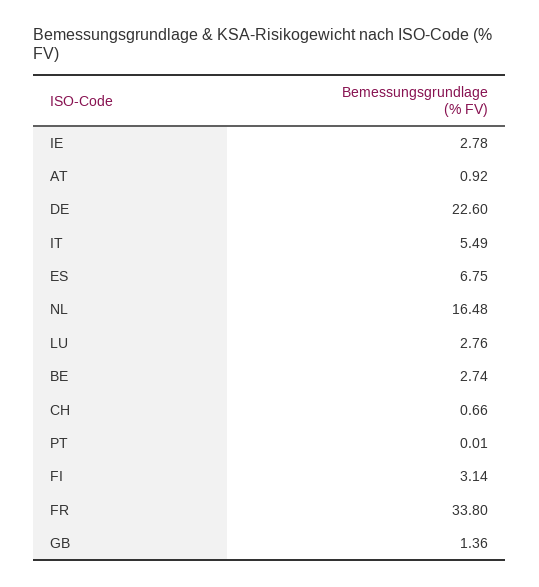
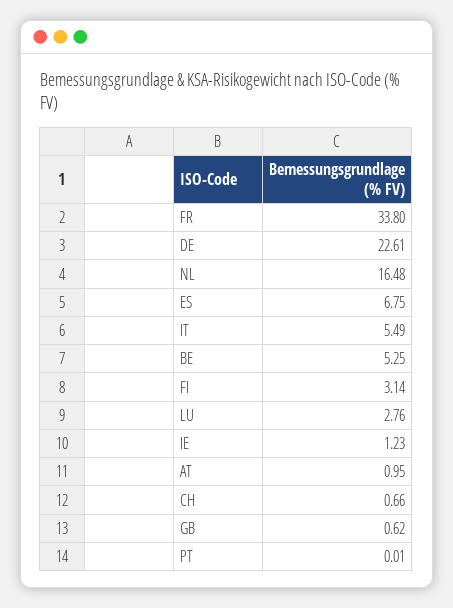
IE: 2.78 -> 1.23
AT: 0.92 -> 0.95
DE: 22.6 -> 22.61
BE: 2.74 -> 5.25
GB: 1.36 -> 0.62

